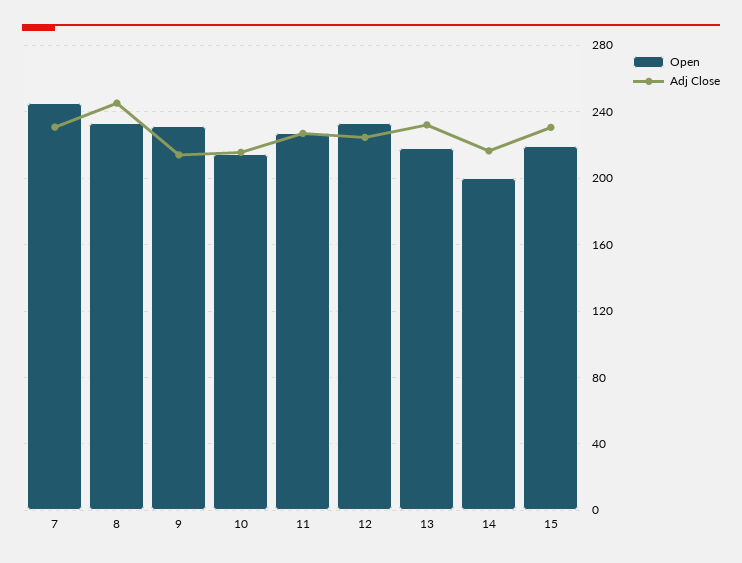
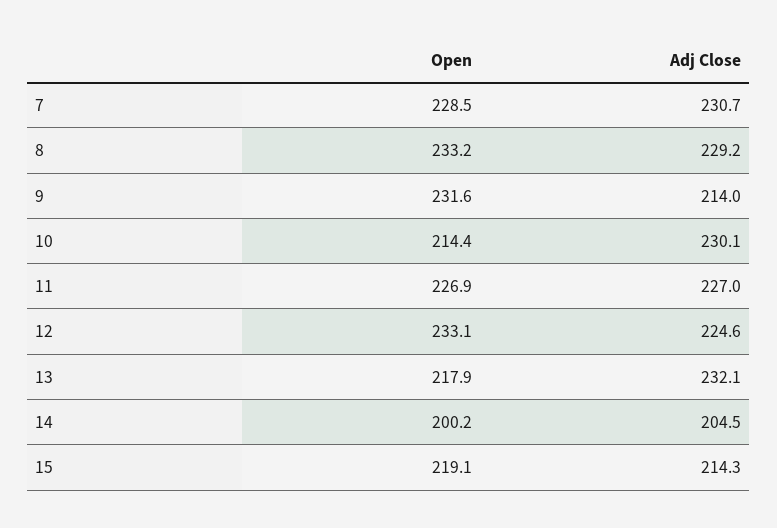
Open, 7: 245 -> 228.5
Adj Close, 8: 245 -> 229.2
Adj Close, 10: 215 -> 230.1
Adj Close, 14: 215 -> 204.5
Adj Close, 15: 230 -> 214.3

